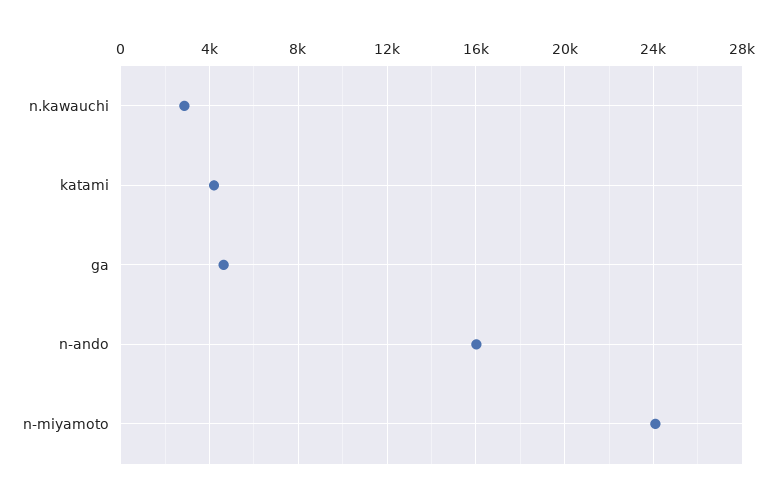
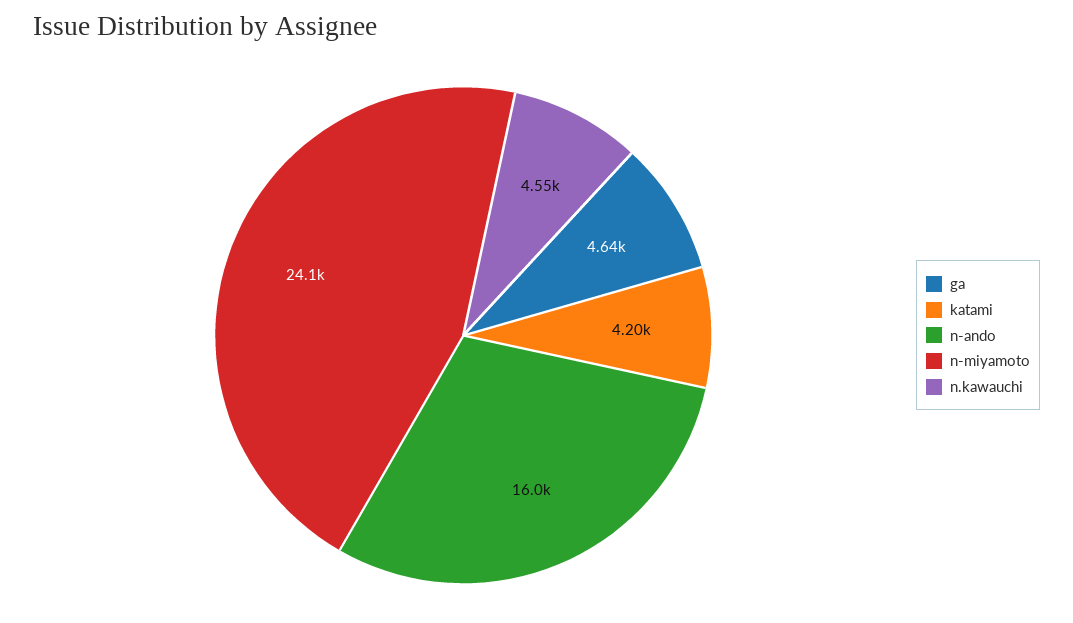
n.kawauchi: 3000 -> 4550

